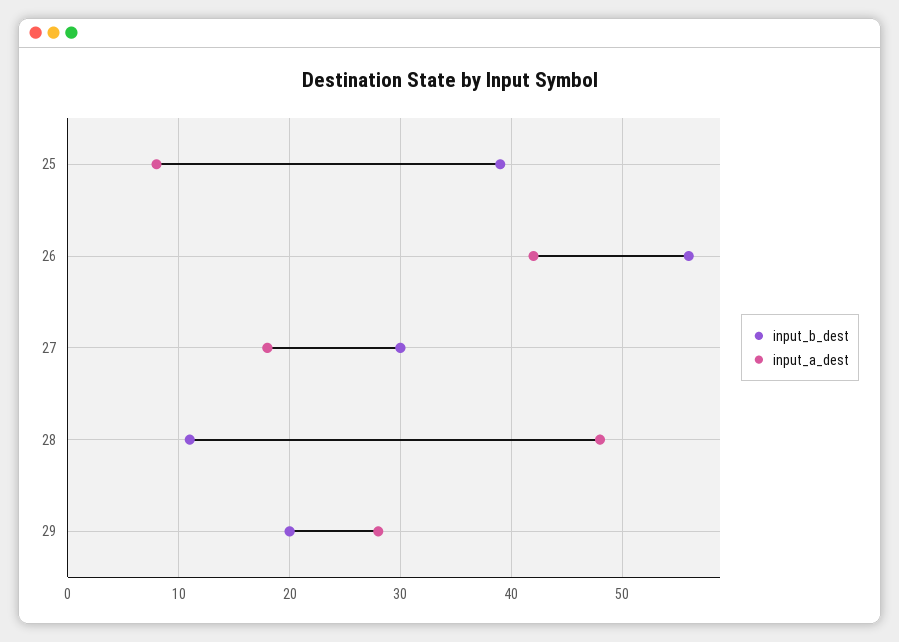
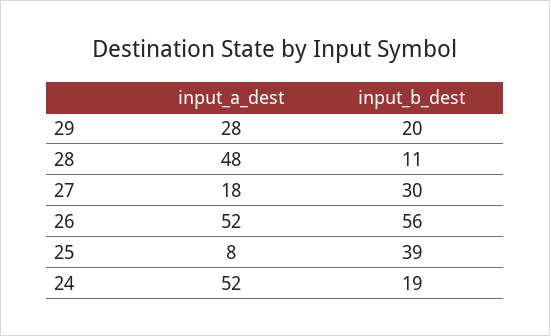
input_a_dest, 26: 42 -> 52
input_a_dest, 24: none -> 52
input_b_dest, 24: none -> 19

